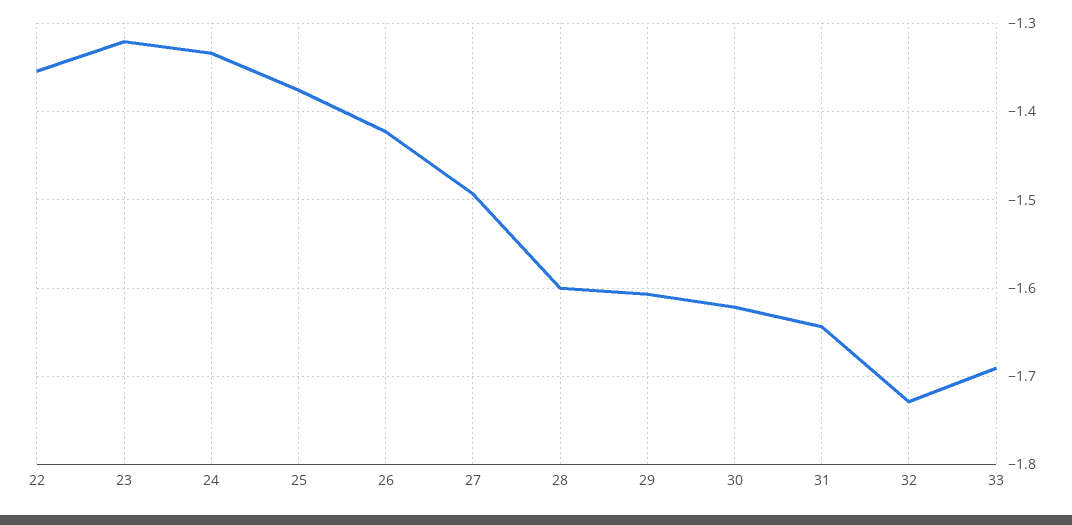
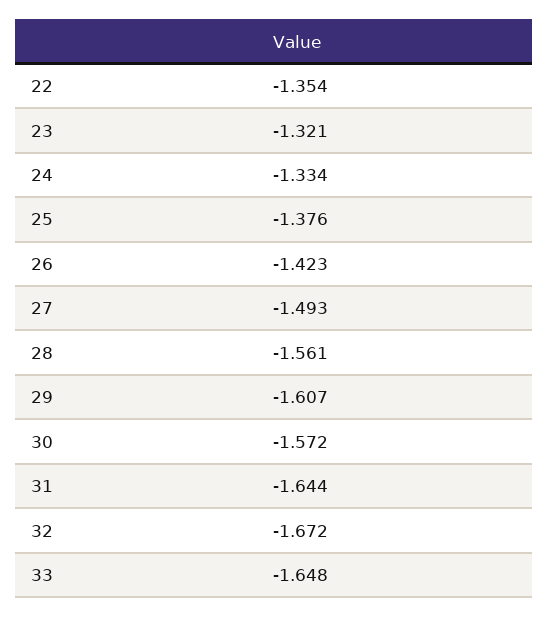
28: -1.6 -> -1.561
30: -1.62 -> -1.572
32: -1.73 -> -1.672
33: -1.69 -> -1.648

